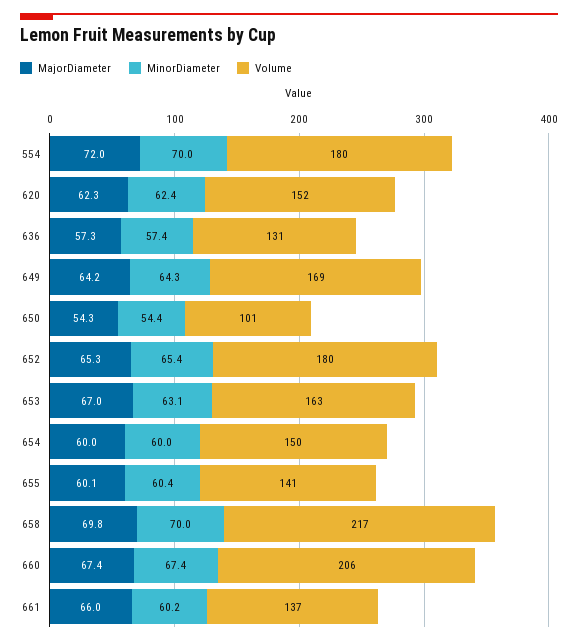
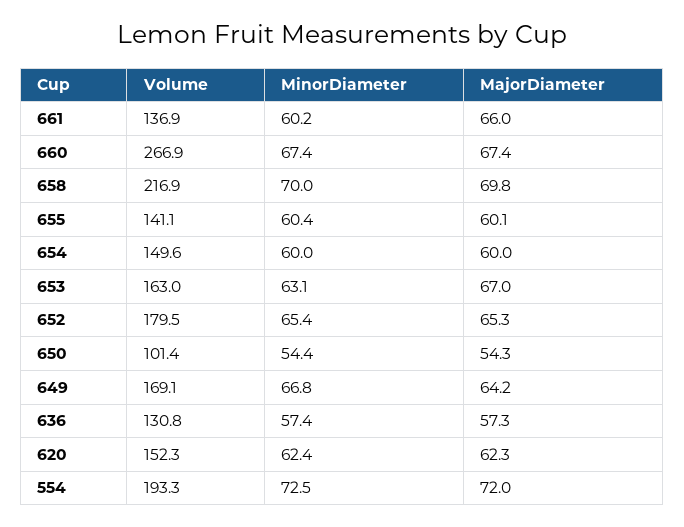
MinorDiameter, 554: 70 -> 72.5
Volume, 554: 180 -> 193.3
MinorDiameter, 649: 64.3 -> 66.8
Volume, 660: 206 -> 266.9

